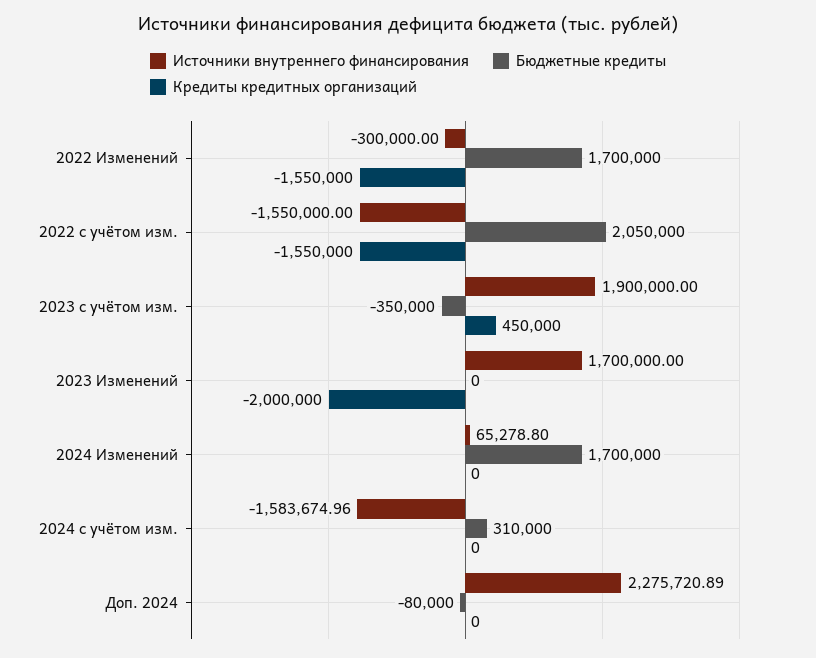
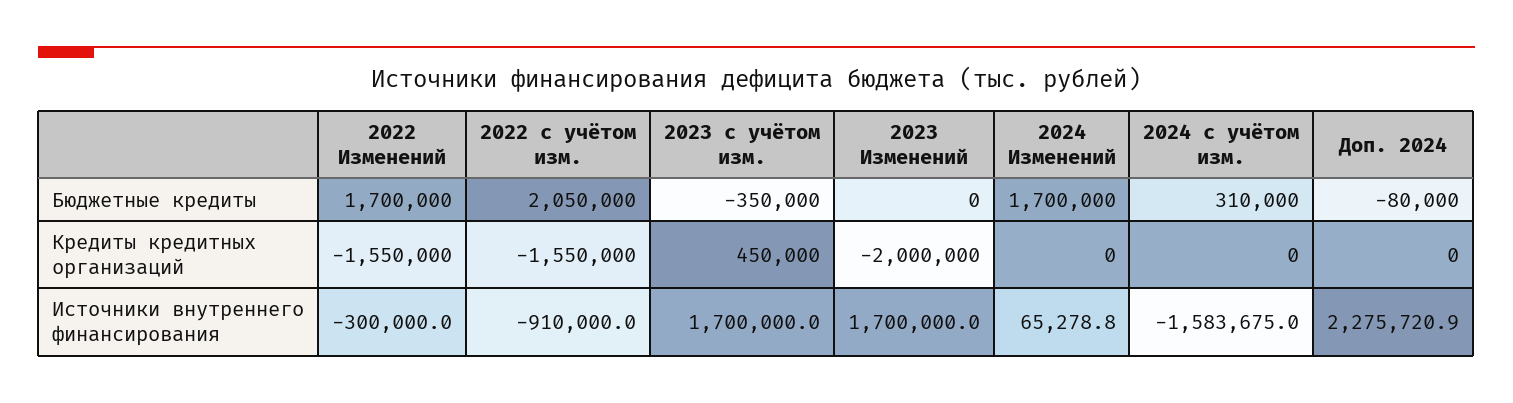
Источники внутреннего финансирования, 2022 с учётом изм.: -1550000 -> -910000
Источники внутреннего финансирования, 2023 с учётом изм.: 1900000 -> 1700000

